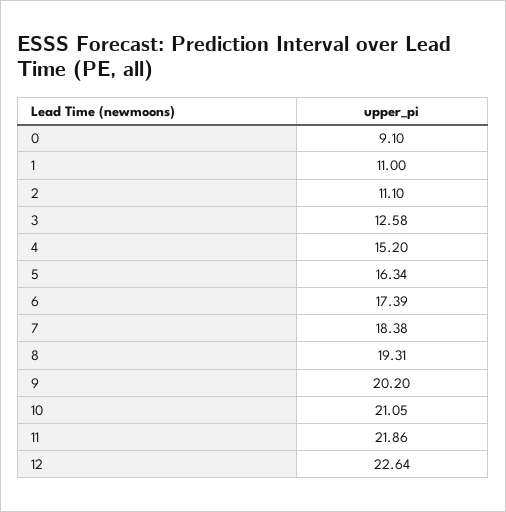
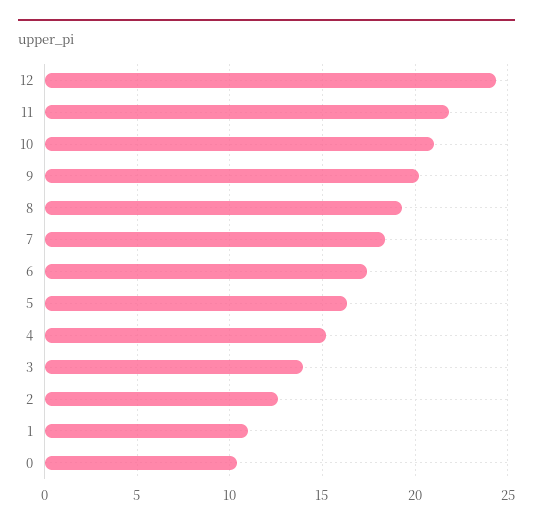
0: 9.1 -> 10.5
2: 11.1 -> 12.5
3: 12.58 -> 14
12: 22.64 -> 24.5

